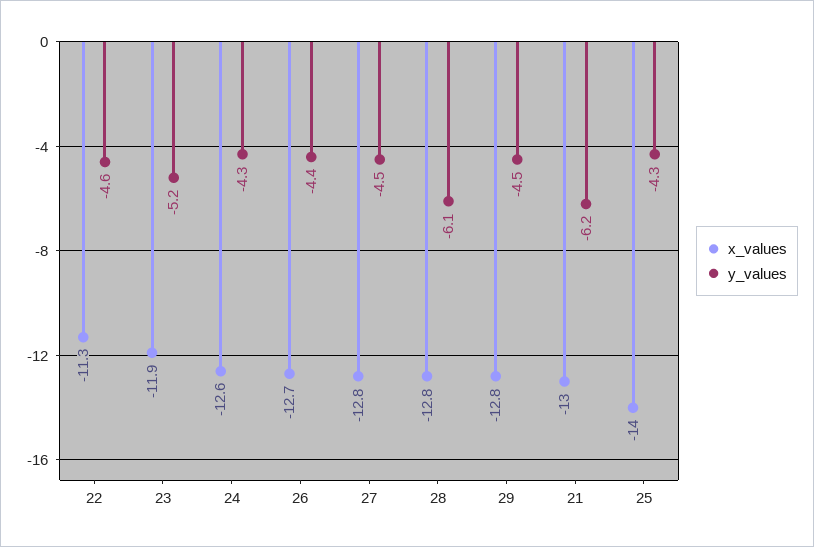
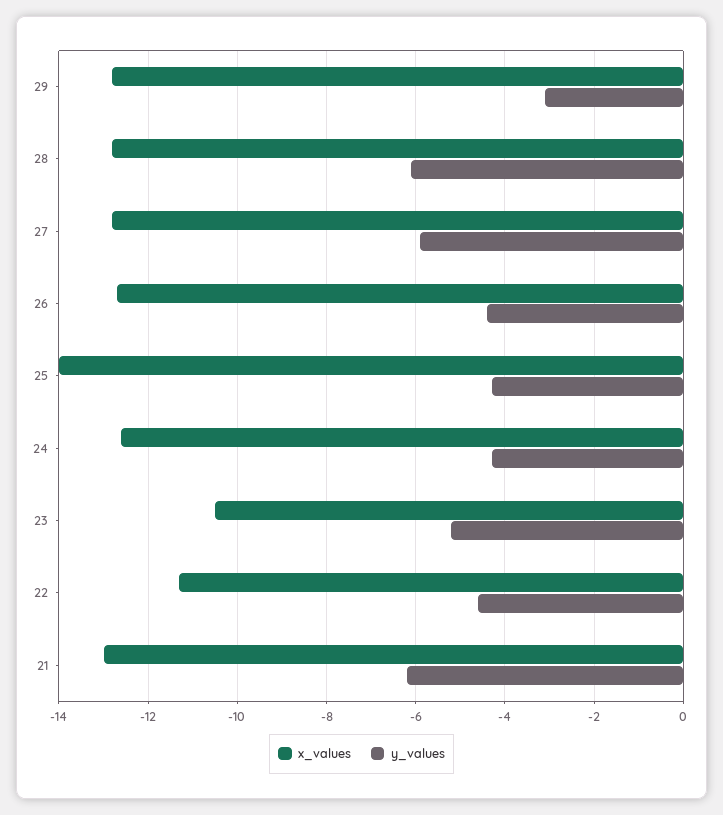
x_values, 23: -11.9 -> -10.5
y_values, 27: -4.5 -> -6
y_values, 29: -4.5 -> -3

